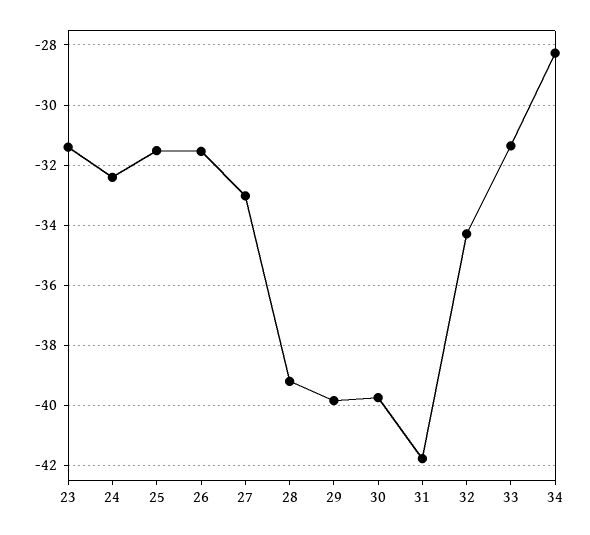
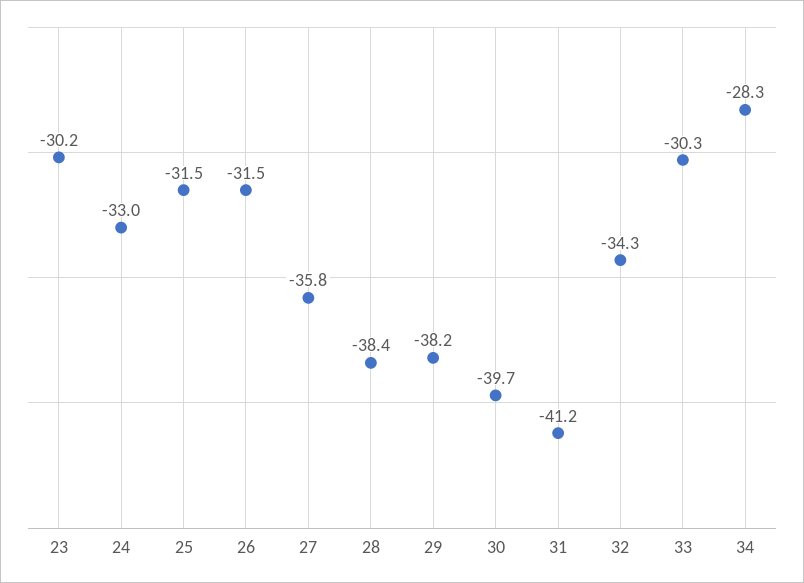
23: -31.4 -> -30.2
24: -32.4 -> -33
27: -33 -> -35.8
28: -39.2 -> -38.4
29: -39.8 -> -38.2
31: -41.8 -> -41.2
33: -31.4 -> -30.3

